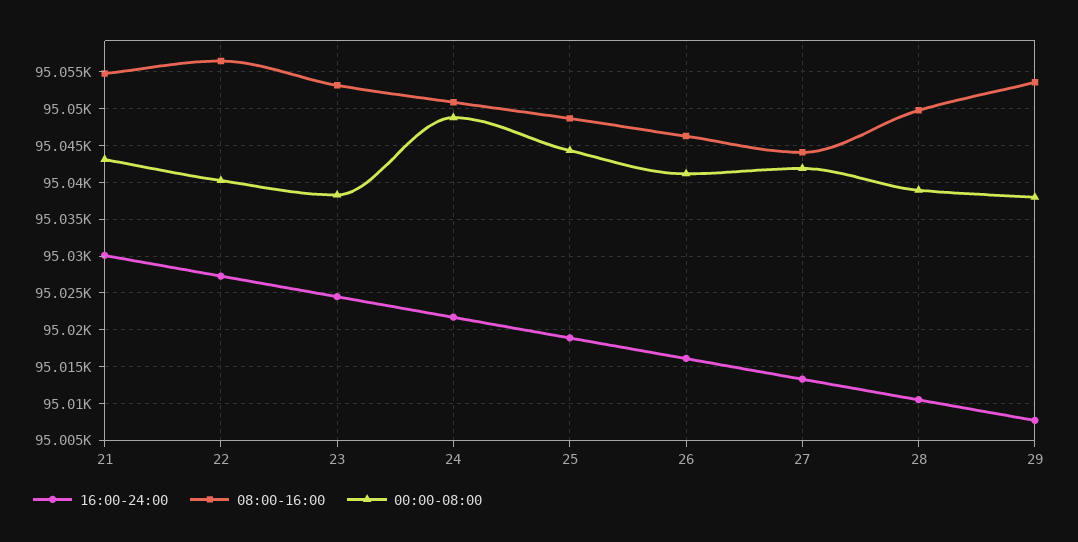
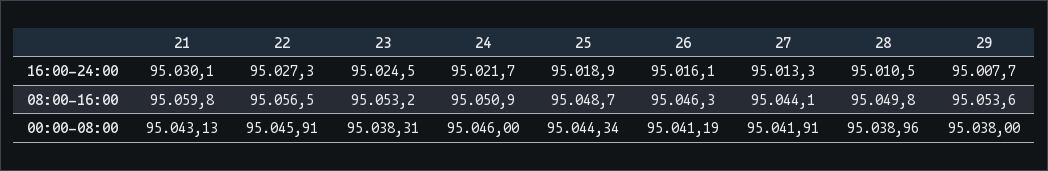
08:00-16:00, 21: 95055 -> 95059.8
00:00-08:00, 22: 95040 -> 95045.91
00:00-08:00, 24: 95049 -> 95046

